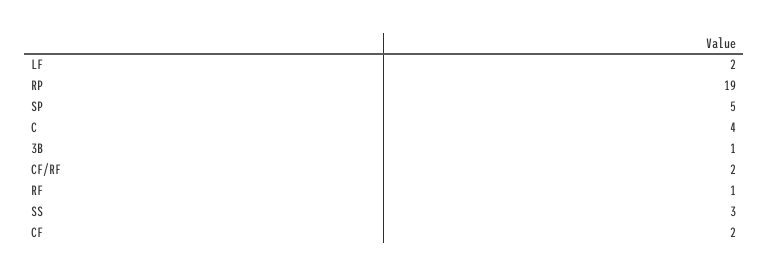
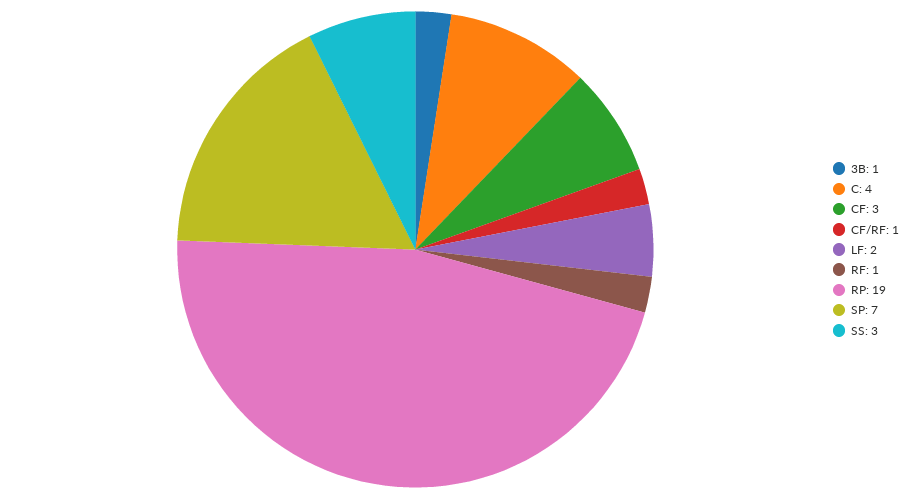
SP: 5 -> 7
CF/RF: 2 -> 1
CF: 2 -> 3

